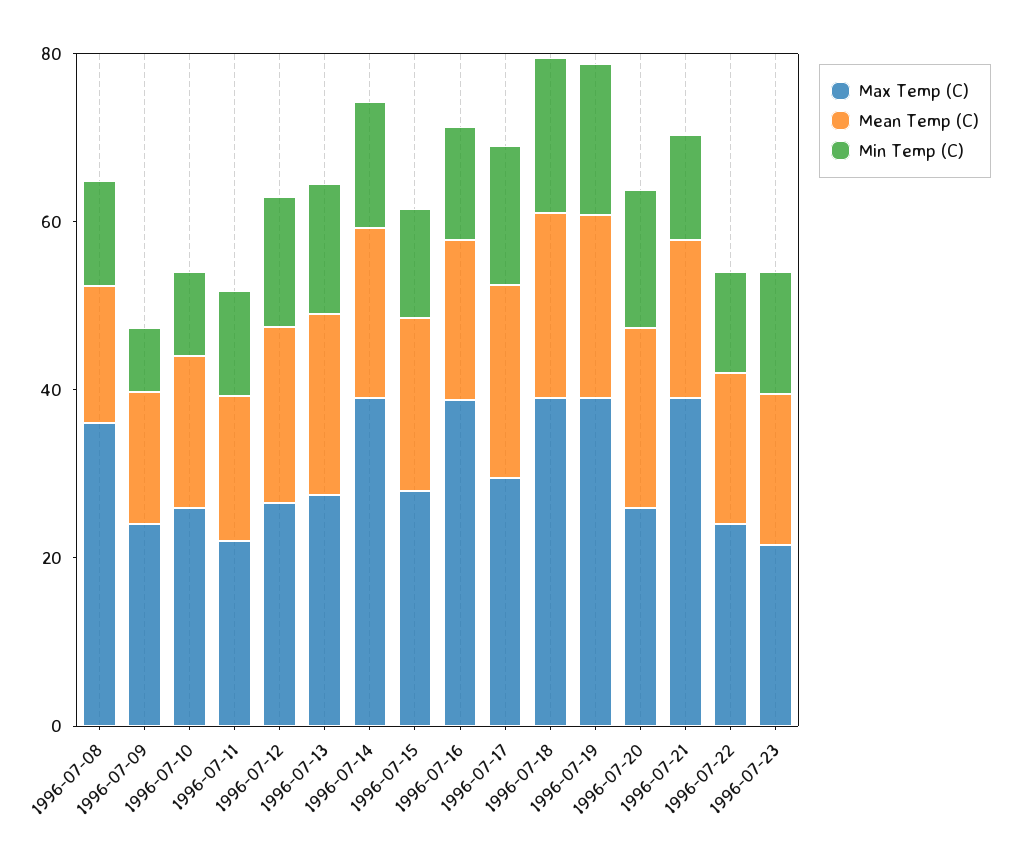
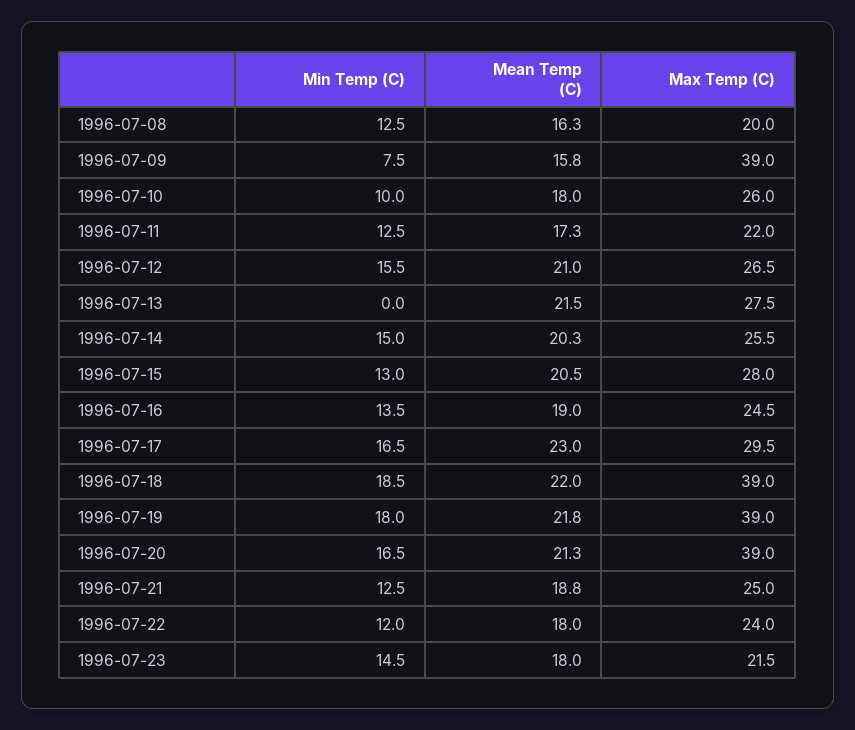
Max Temp (C), 1996-07-08: 35 -> 20
Max Temp (C), 1996-07-09: 25 -> 39
Min Temp (C), 1996-07-13: 15 -> 0
Max Temp (C), 1996-07-14: 40 -> 25.5
Max Temp (C), 1996-07-16: 40 -> 24.5
Max Temp (C), 1996-07-20: 25 -> 39
Max Temp (C), 1996-07-21: 40 -> 25

